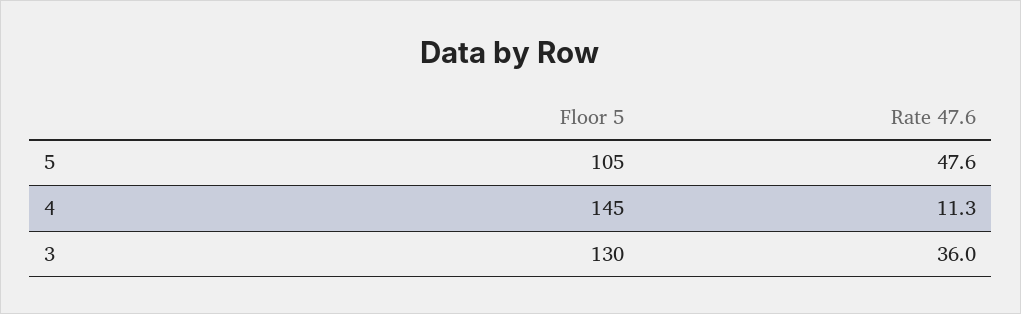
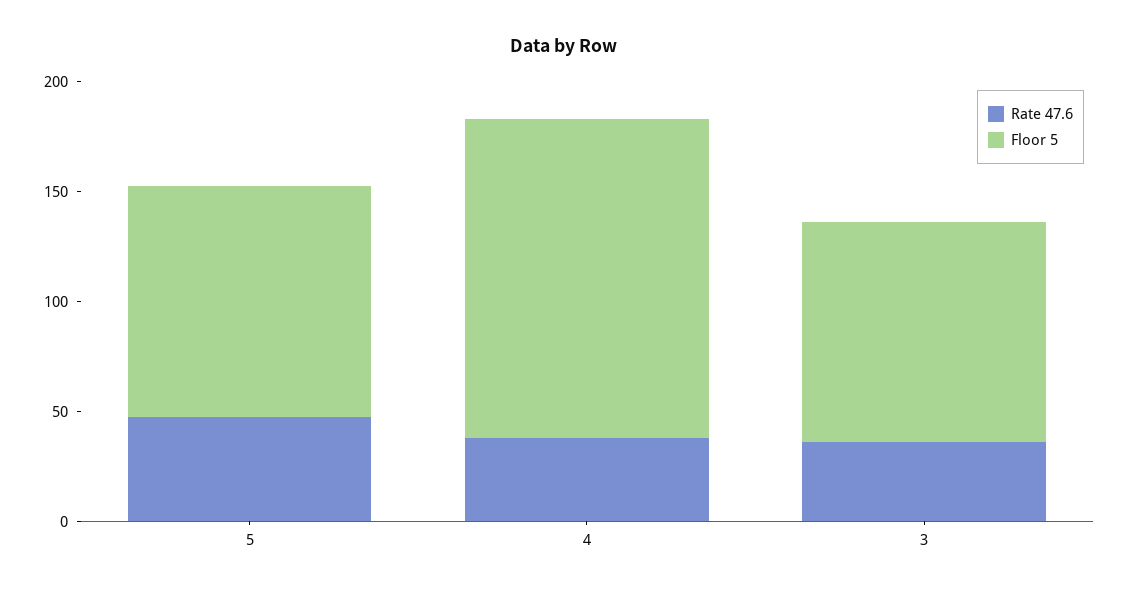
Rate 47.6, 4: 11.3 -> 40
Floor 5, 3: 130 -> 100

